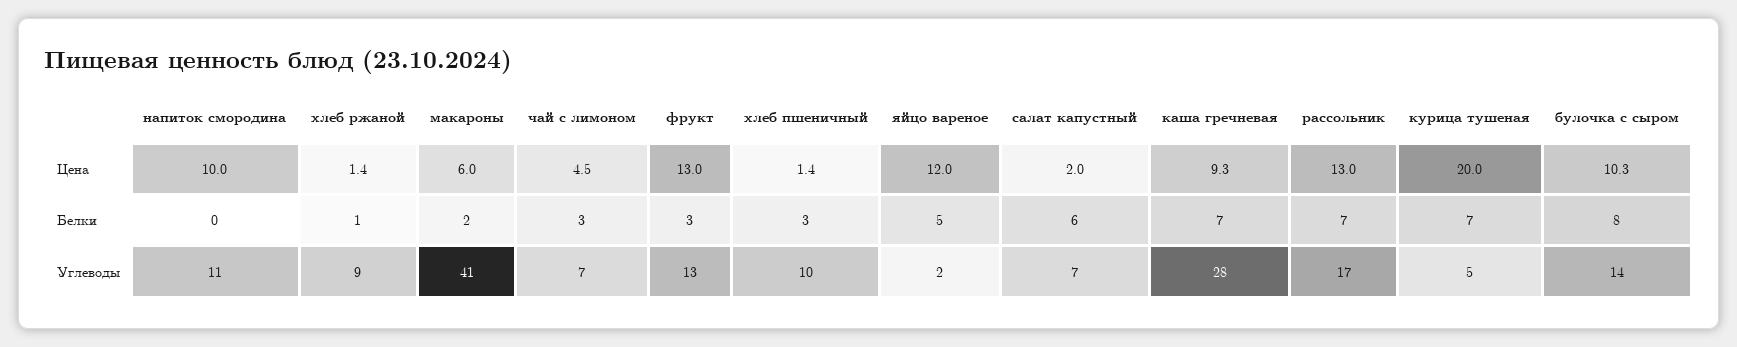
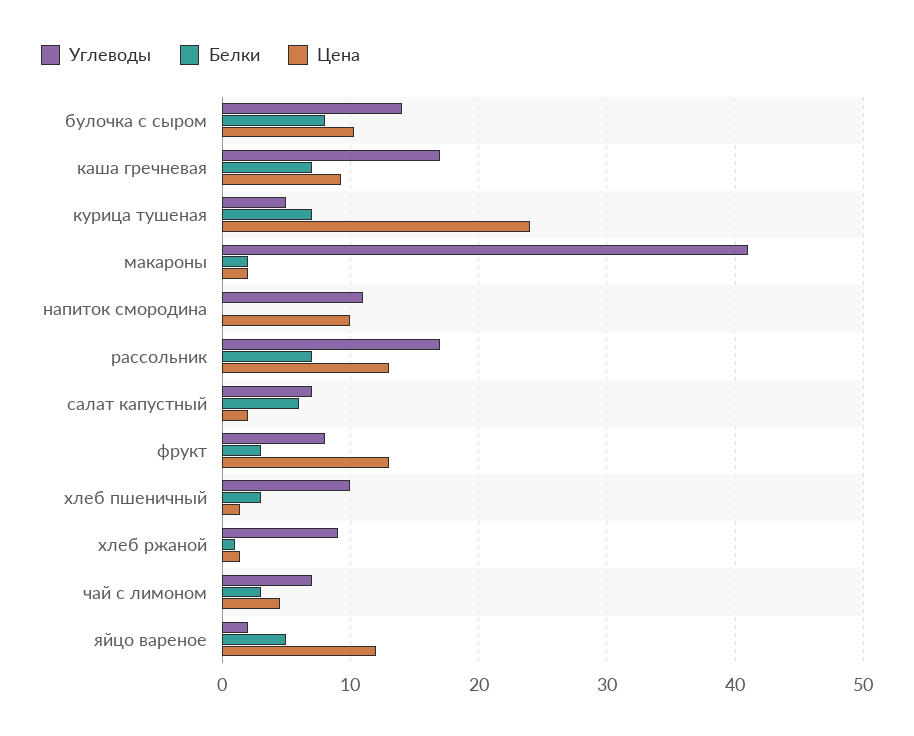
Цена, макароны: 6 -> 2
Цена, курица тушеная: 20 -> 24
Углеводы, фрукт: 13 -> 8
Углеводы, каша гречневая: 28 -> 17

